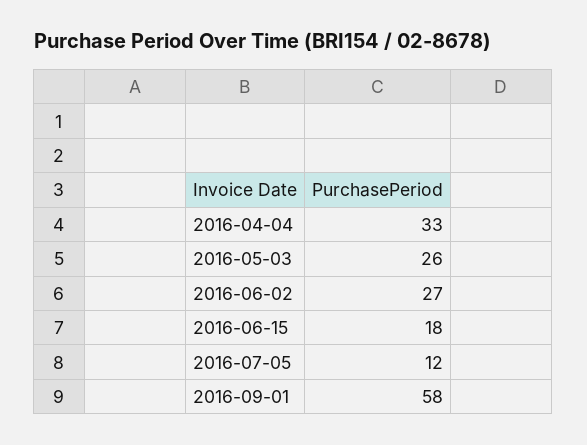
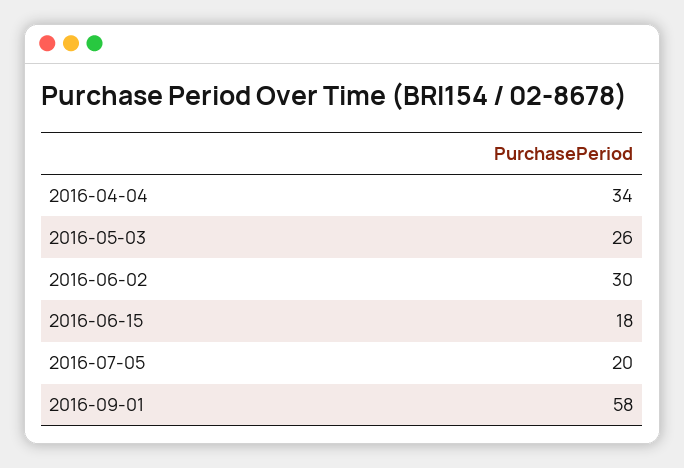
2016-04-04: 33 -> 34
2016-06-02: 27 -> 30
2016-07-05: 12 -> 20

